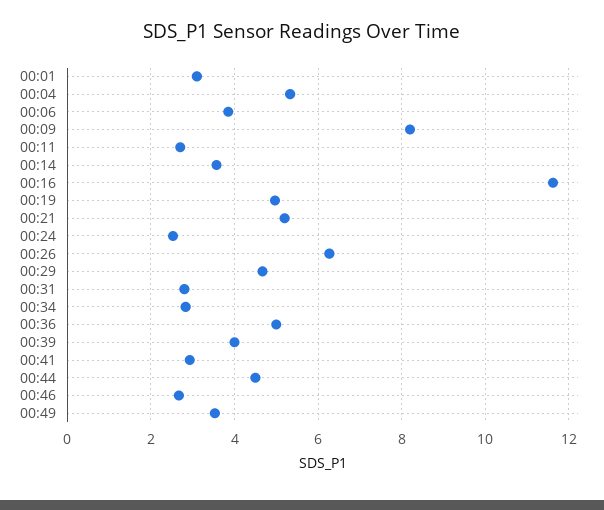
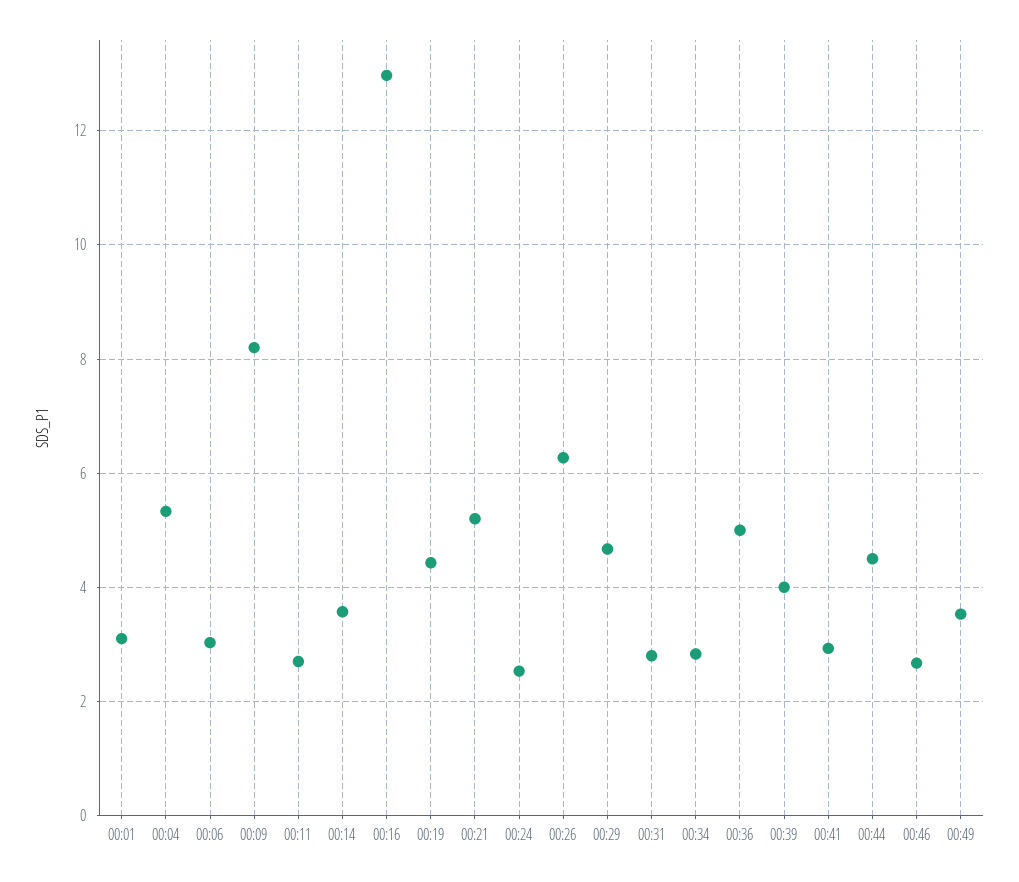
00:06: 3.8 -> 3
00:16: 11.6 -> 13
00:19: 5 -> 4.4

